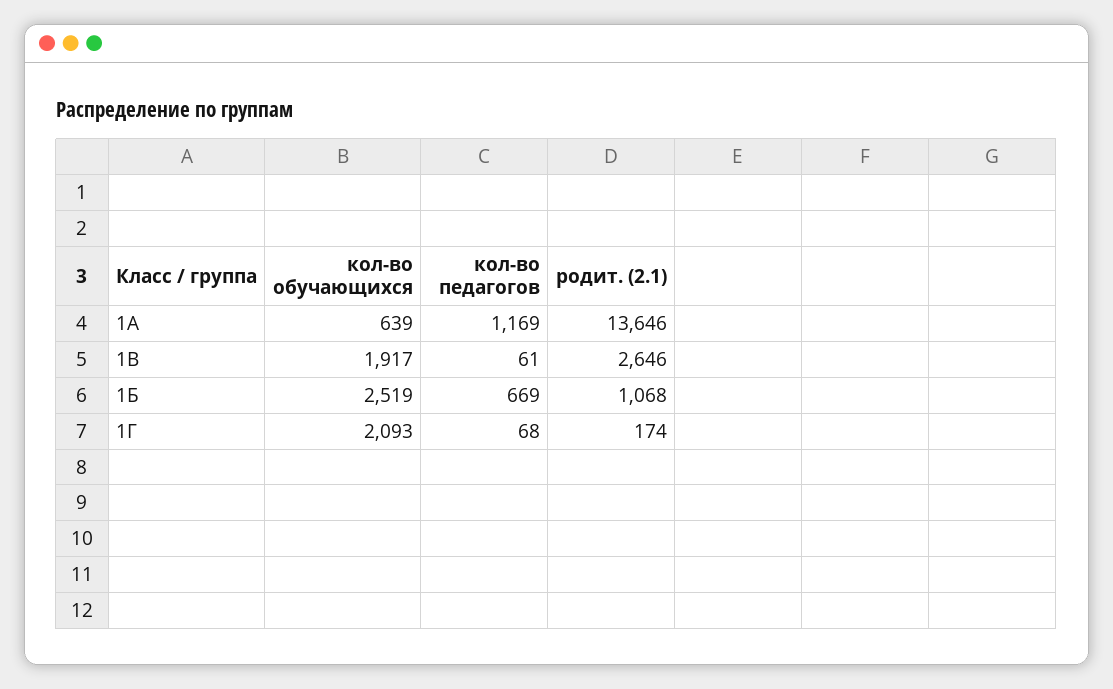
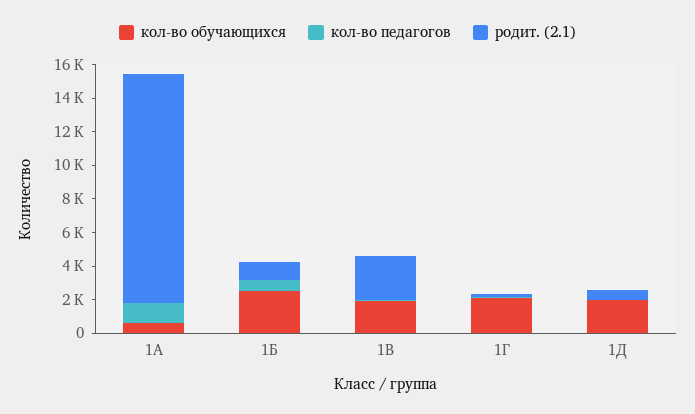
кол-во обучающихся, 1Д: none -> 2000
кол-во педагогов, 1Д: none -> 0
родит. (2.1), 1Д: none -> 500

